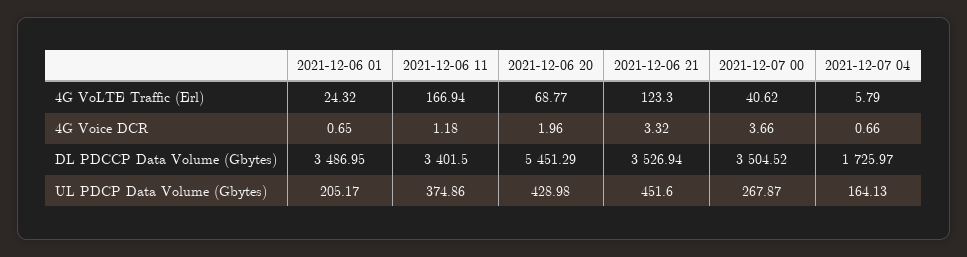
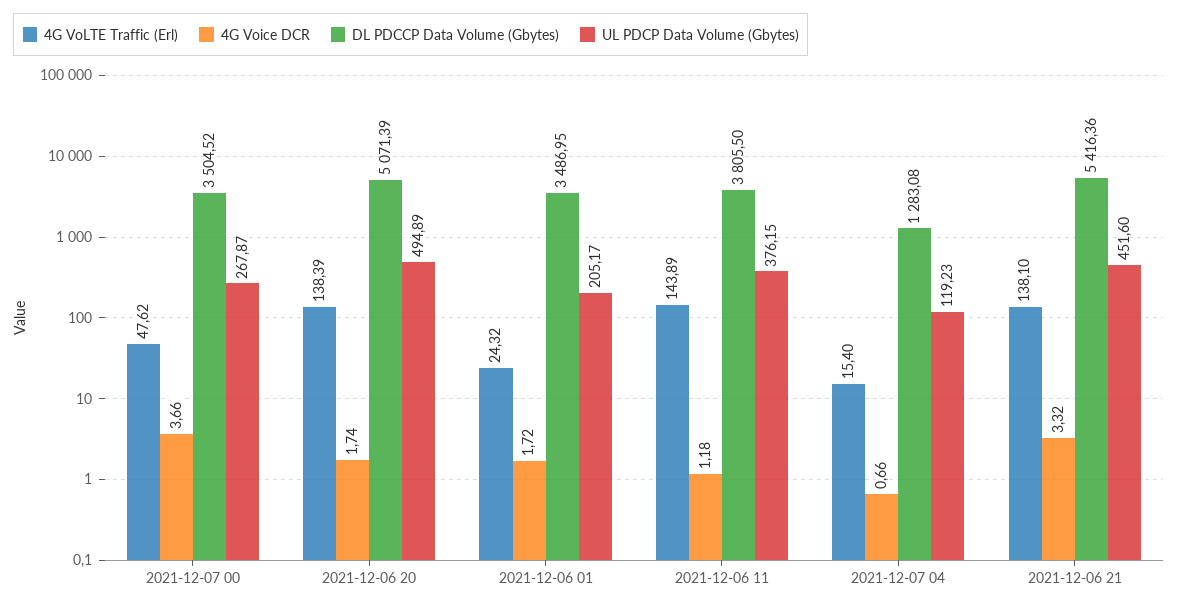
4G VoLTE Traffic (Erl), 2021-12-06 11: 166.94 -> 143.89
4G VoLTE Traffic (Erl), 2021-12-06 20: 68.77 -> 138.39
4G VoLTE Traffic (Erl), 2021-12-06 21: 123.3 -> 138.1
4G VoLTE Traffic (Erl), 2021-12-07 00: 40.62 -> 47.62
4G VoLTE Traffic (Erl), 2021-12-07 04: 5.79 -> 15.4
4G Voice DCR, 2021-12-06 01: 0.65 -> 1.72
4G Voice DCR, 2021-12-06 20: 1.96 -> 1.74
DL PDCCP Data Volume (Gbytes), 2021-12-06 11: 3401.5 -> 3805.5
DL PDCCP Data Volume (Gbytes), 2021-12-06 20: 5451.29 -> 5071.39
DL PDCCP Data Volume (Gbytes), 2021-12-06 21: 3526.94 -> 5416.36
DL PDCCP Data Volume (Gbytes), 2021-12-07 04: 1725.97 -> 1283.08
UL PDCP Data Volume (Gbytes), 2021-12-06 11: 374.86 -> 376.15
UL PDCP Data Volume (Gbytes), 2021-12-06 20: 428.98 -> 494.89
UL PDCP Data Volume (Gbytes), 2021-12-07 04: 164.13 -> 119.23

